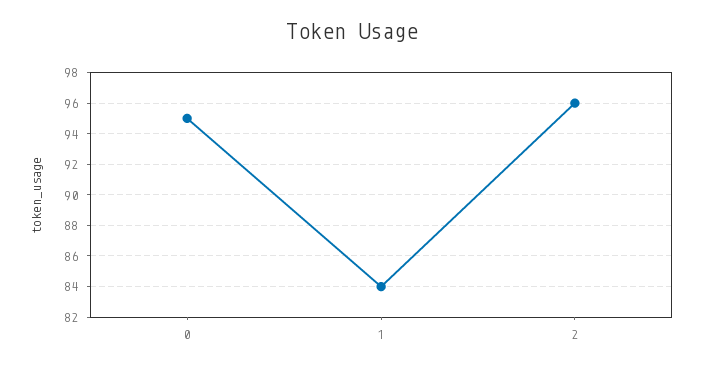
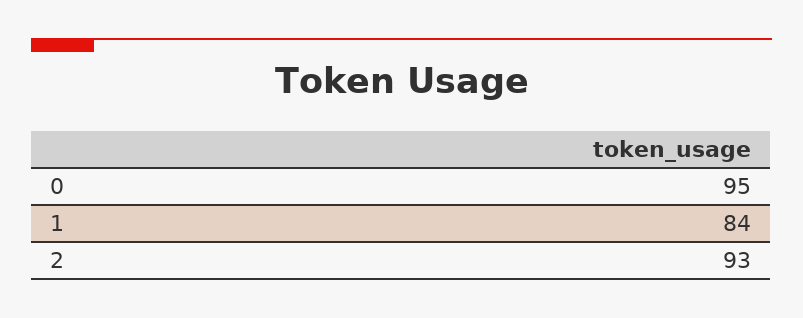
2: 96 -> 93

